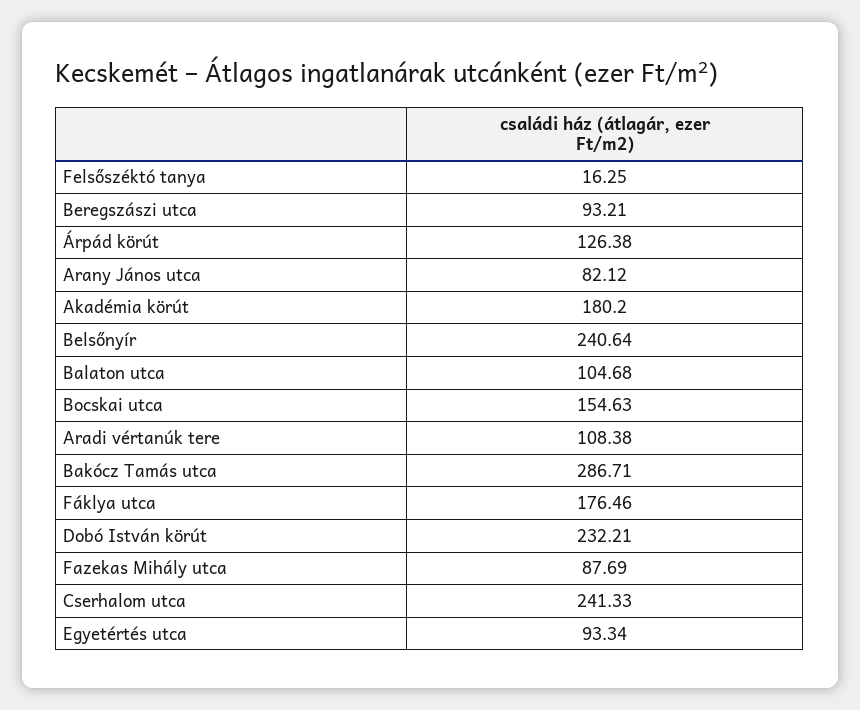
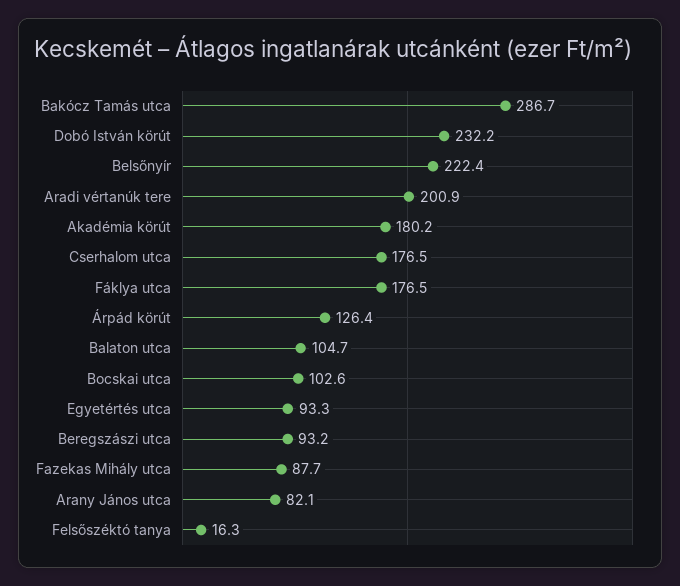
Belsőnyír: 240.64 -> 222.4
Bocskai utca: 154.63 -> 102.6
Aradi vértanúk tere: 108.38 -> 200.9
Cserhalom utca: 241.33 -> 176.5

